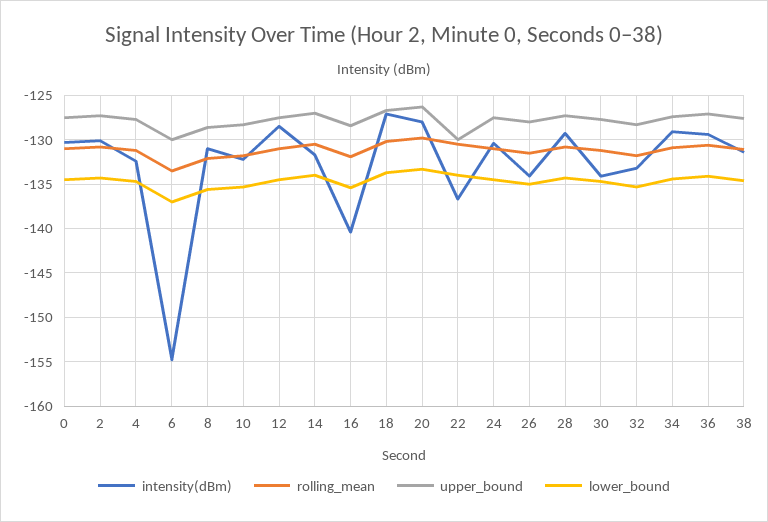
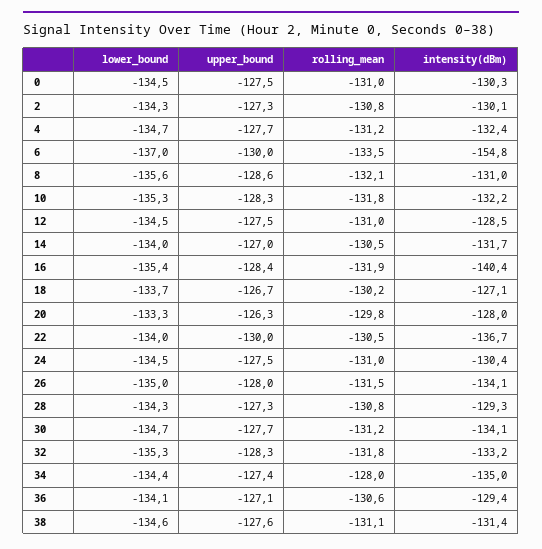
intensity(dBm), 34: -129 -> -135
rolling_mean, 34: -131 -> -128

